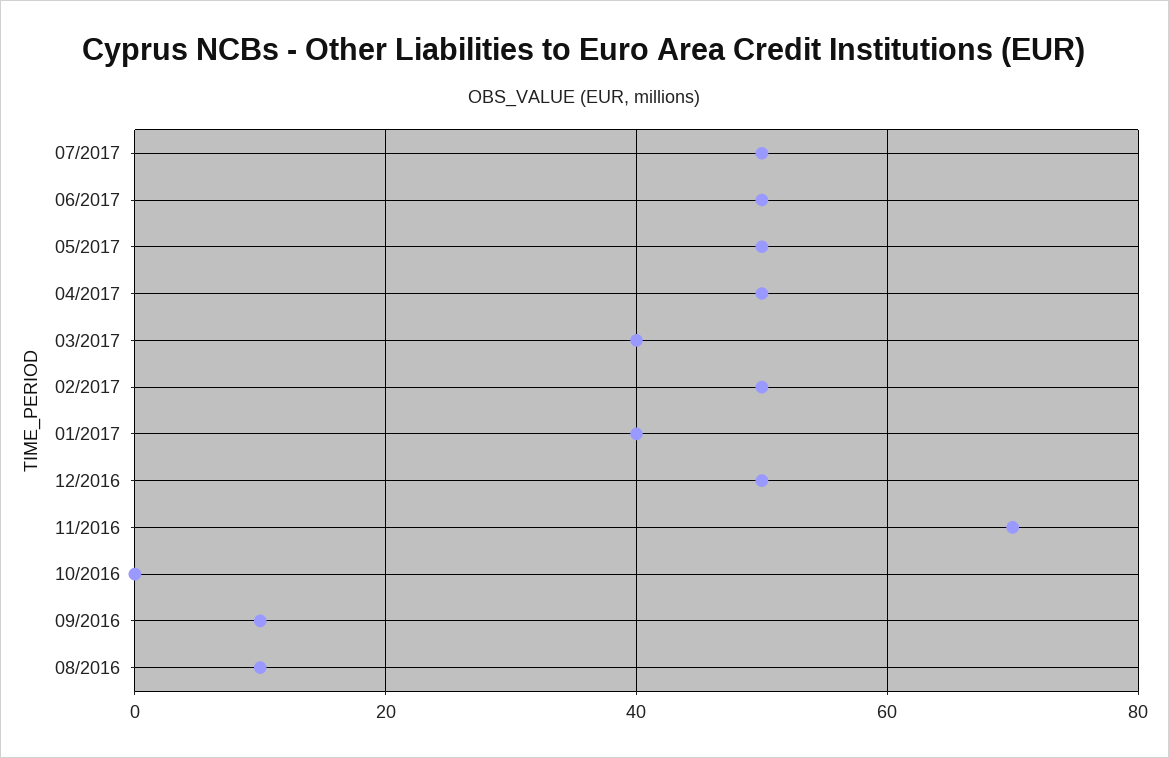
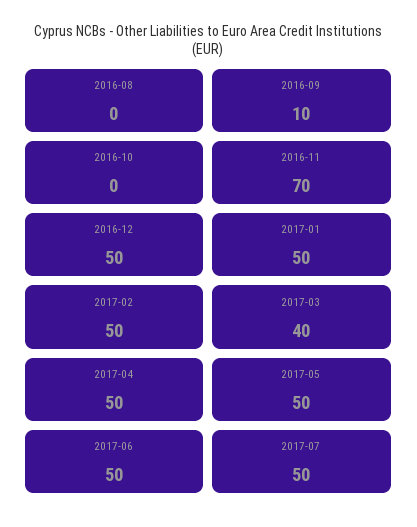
01/2017: 40 -> 50
08/2016: 10 -> 0

